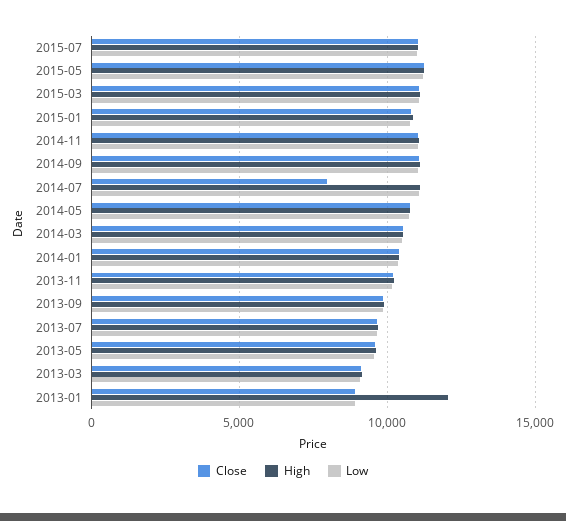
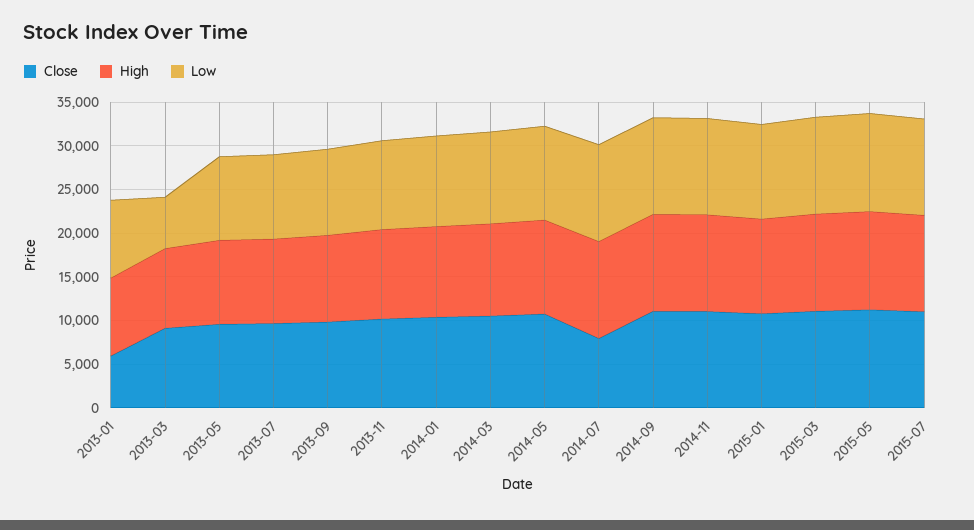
Low, 2013-03: 9000 -> 6000
Close, 2013-01: 9000 -> 6000
High, 2013-01: 12000 -> 9000

